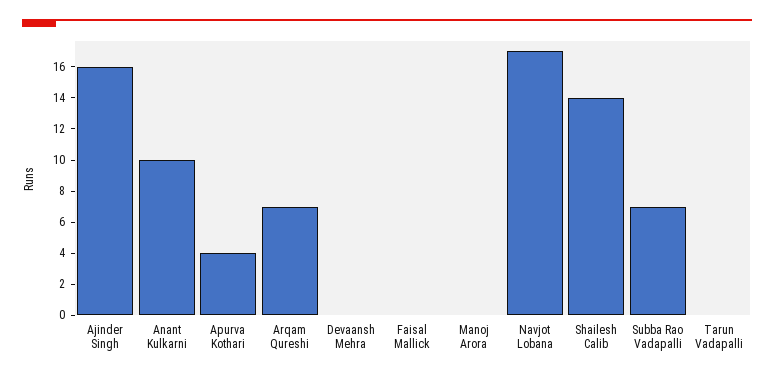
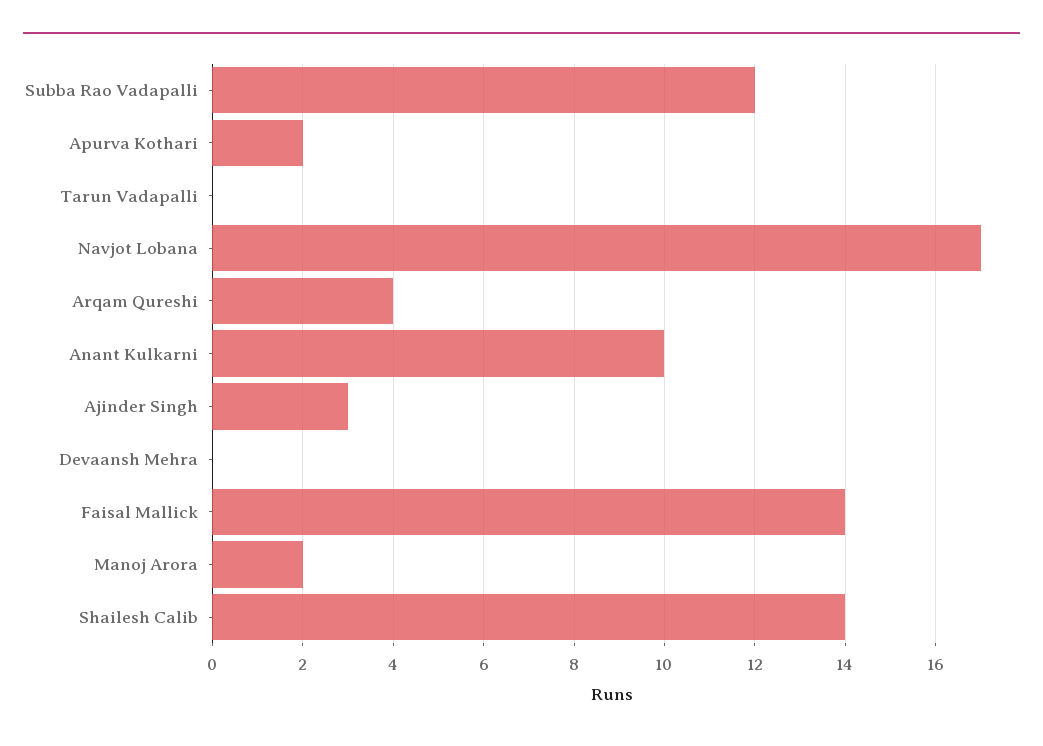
Ajinder Singh: 16 -> 3
Apurva Kothari: 4 -> 2
Arqam Qureshi: 7 -> 4
Faisal Mallick: 0 -> 14
Manoj Arora: 0 -> 2
Subba Rao Vadapalli: 7 -> 12

